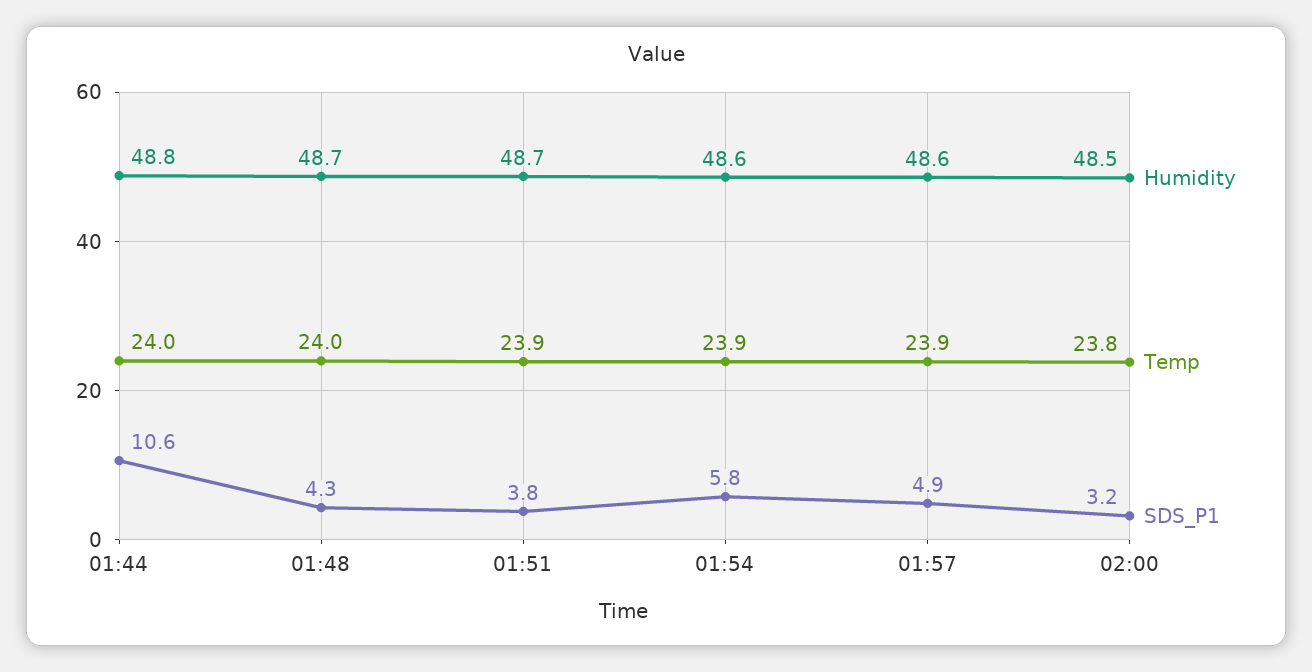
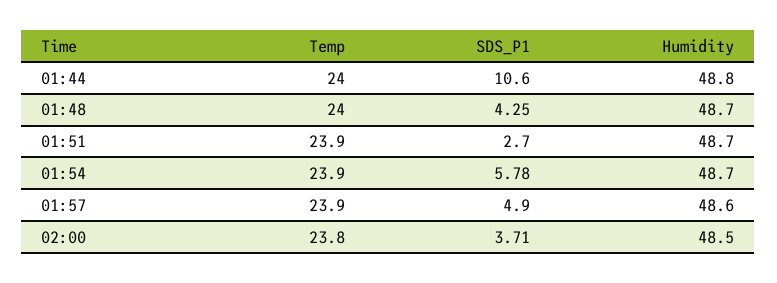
SDS_P1, 01:51: 3.8 -> 2.7
Humidity, 01:54: 48.6 -> 48.7
SDS_P1, 02:00: 3.2 -> 3.71

